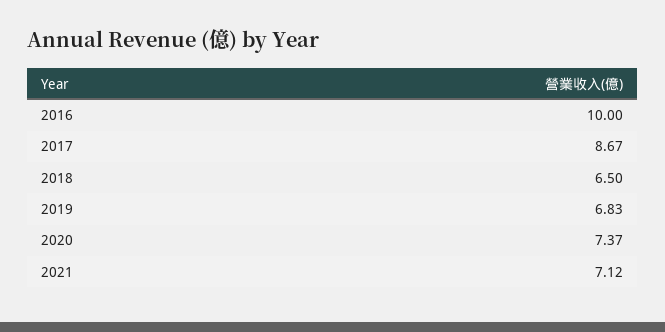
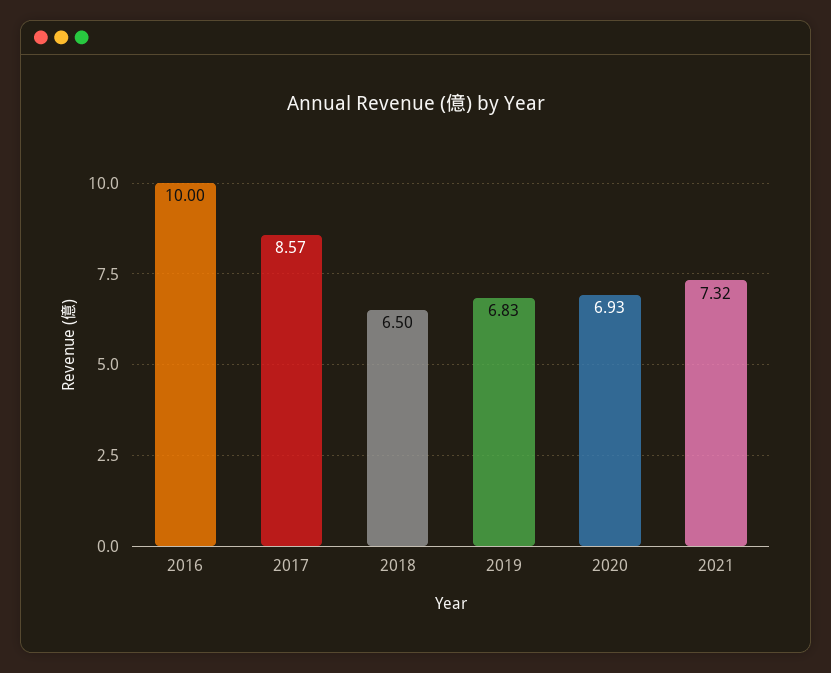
2017: 8.67 -> 8.57
2020: 7.37 -> 6.93
2021: 7.12 -> 7.32

